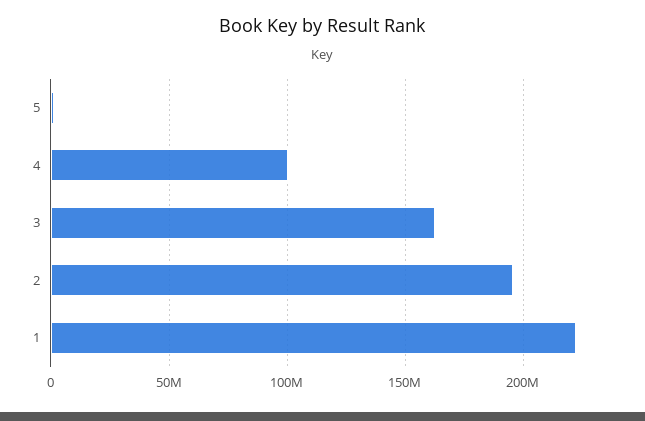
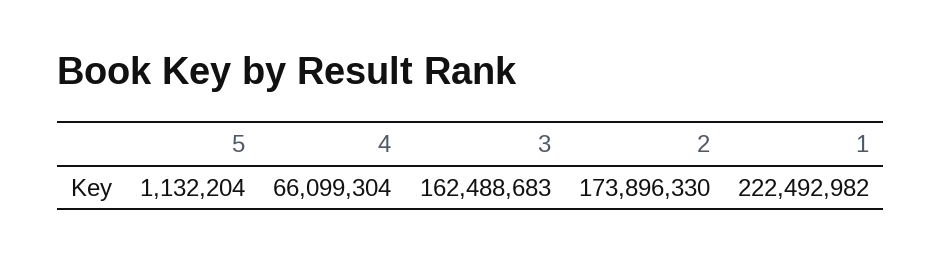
4: 100000000 -> 66099304
2: 195000000 -> 173896330

